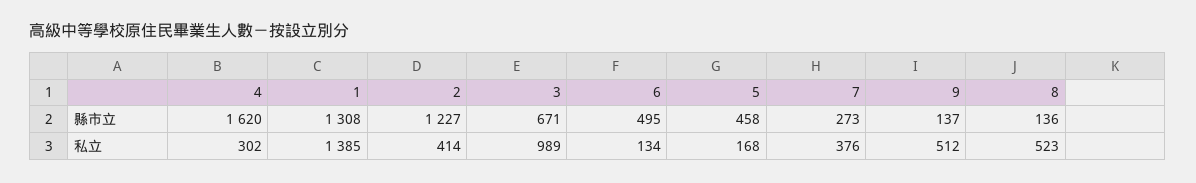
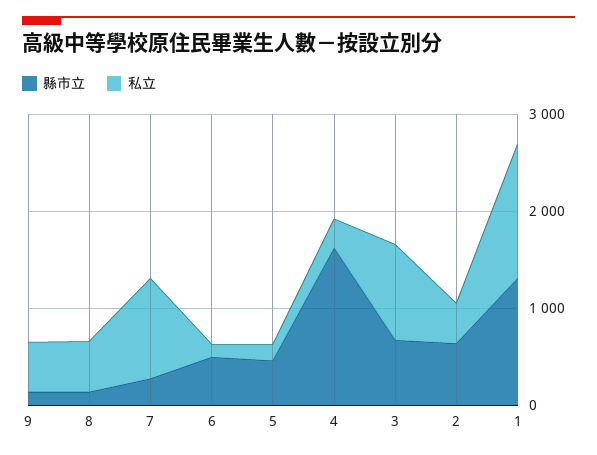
縣市立, 2: 1227 -> 600
私立, 7: 376 -> 1000

